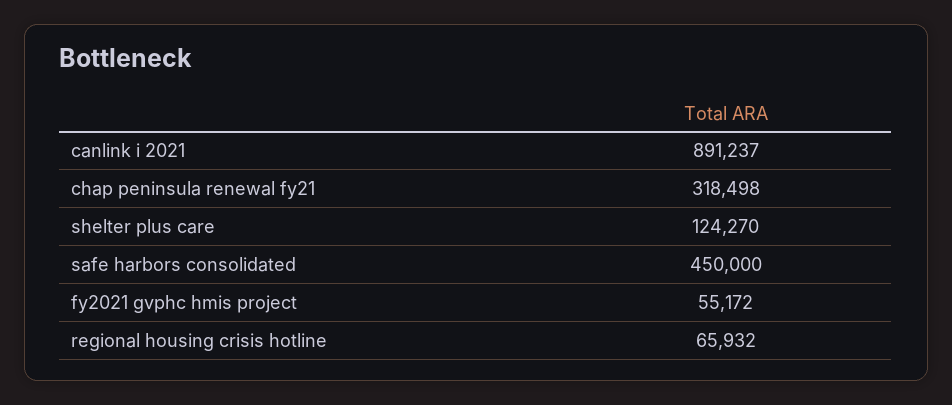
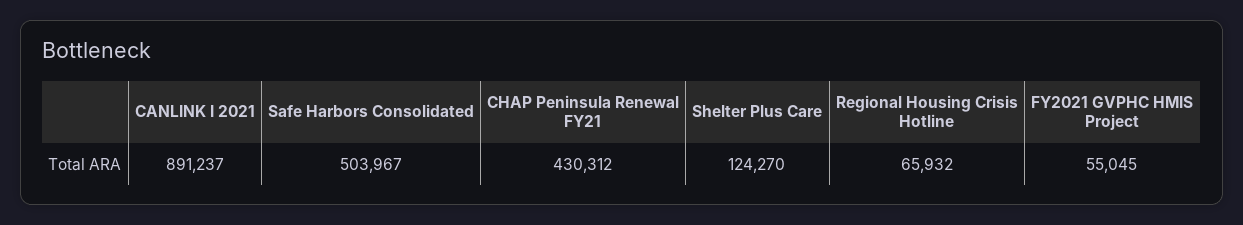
chap peninsula renewal fy21: 318498 -> 430312
safe harbors consolidated: 450000 -> 503967
fy2021 gvphc hmis project: 55172 -> 55045

